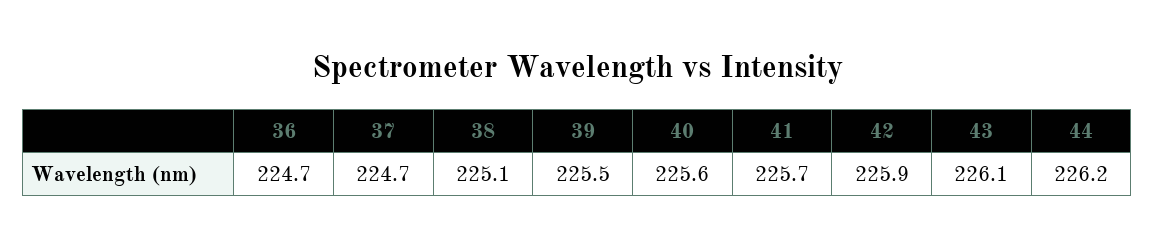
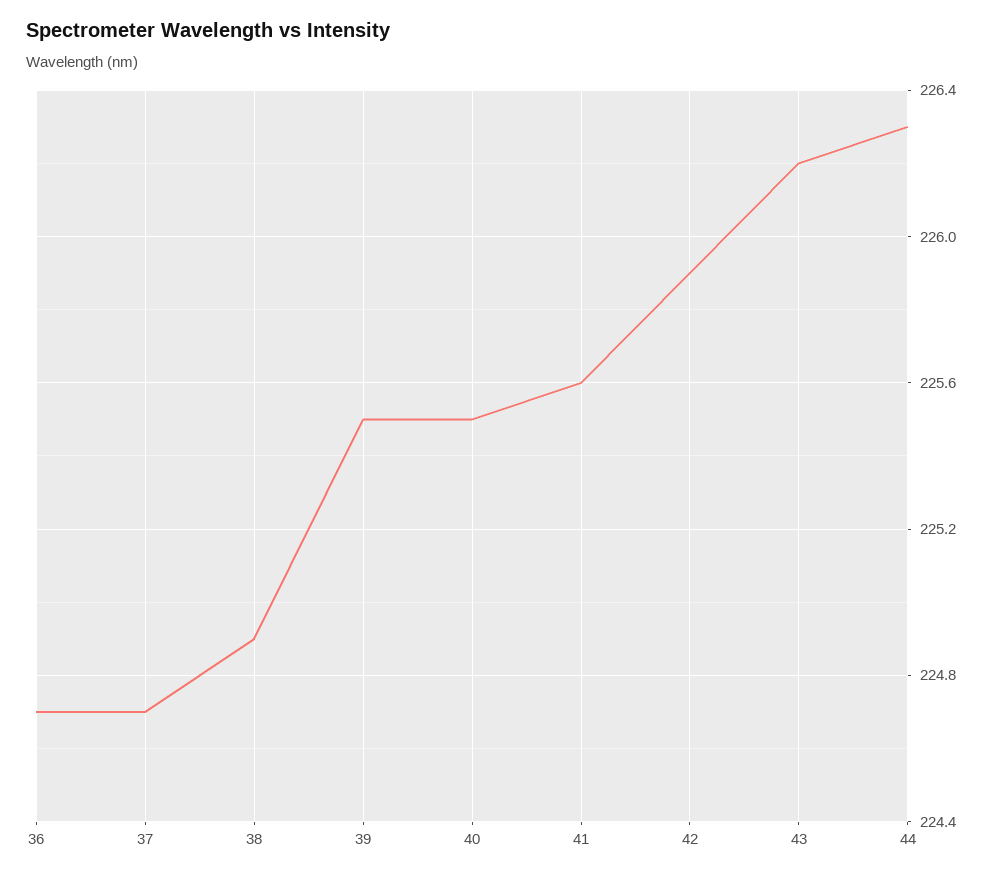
38: 225.1 -> 224.9
40: 225.6 -> 225.5
41: 225.7 -> 225.6
43: 226.1 -> 226.2
44: 226.2 -> 226.3

